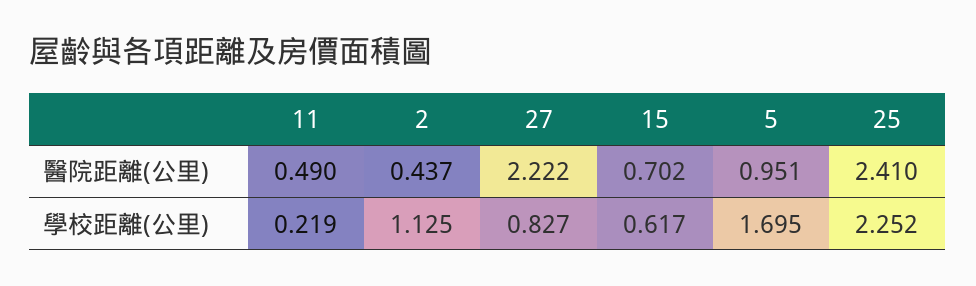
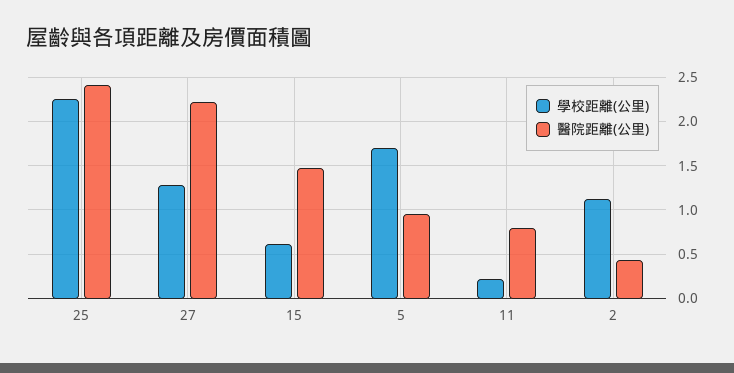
醫院距離(公里), 11: 0.49 -> 0.8
醫院距離(公里), 15: 0.702 -> 1.5
學校距離(公里), 27: 0.827 -> 1.3

